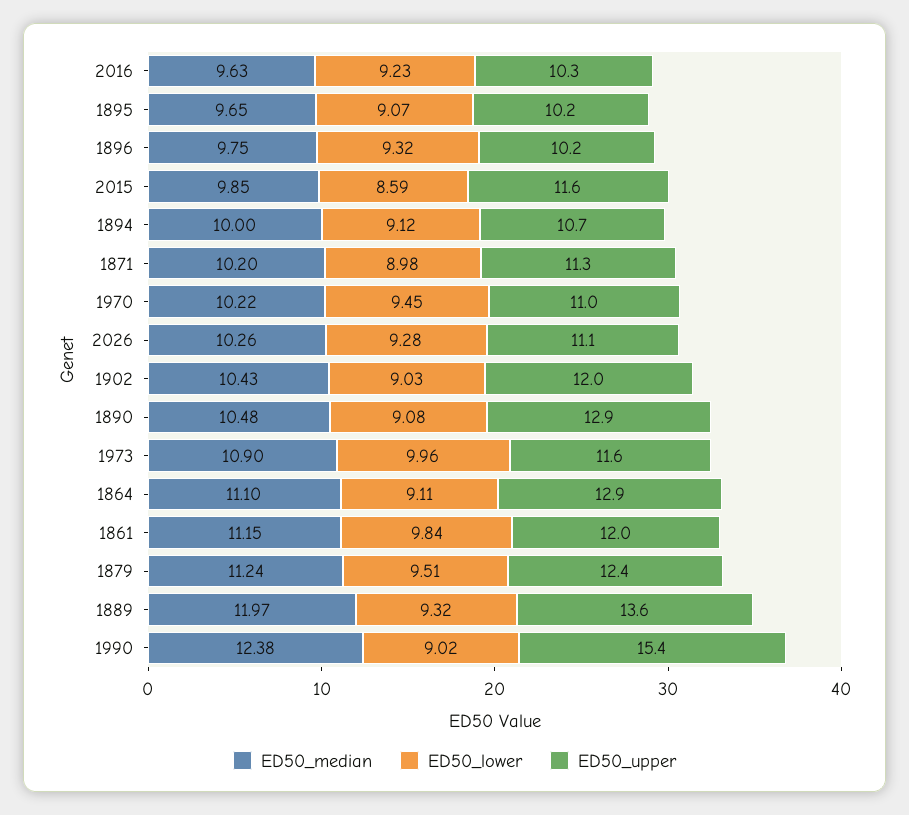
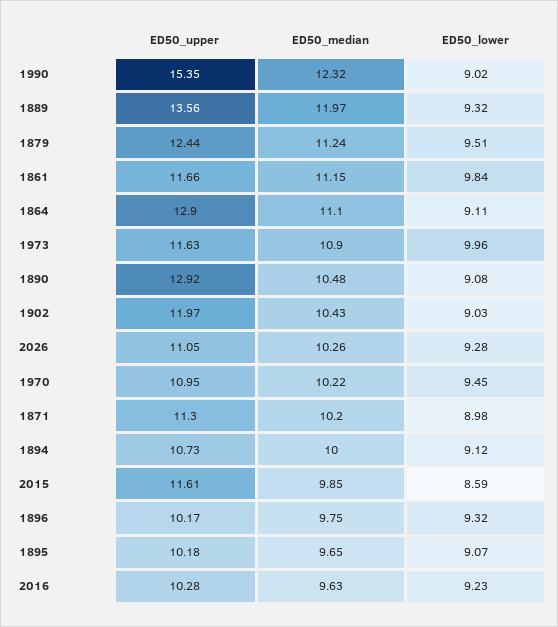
ED50_upper, 1861: 12 -> 11.66
ED50_median, 1990: 12.38 -> 12.32

